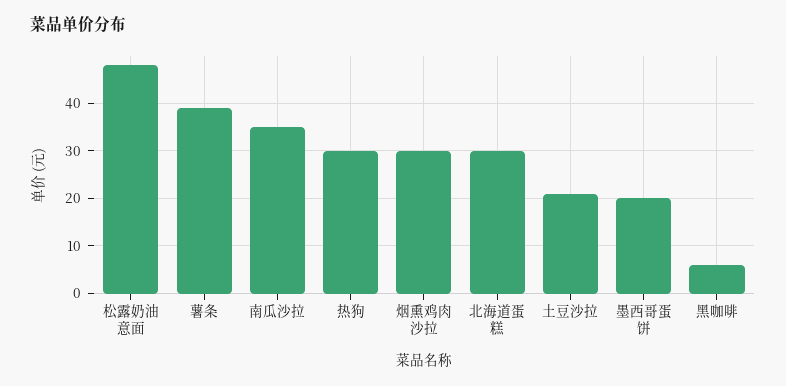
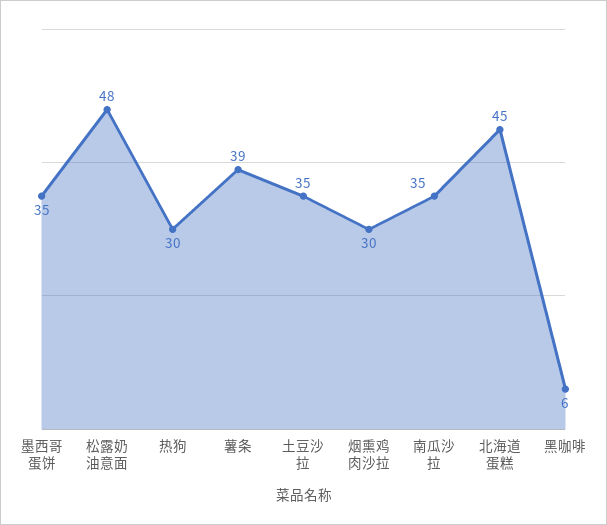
北海道蛋糕: 30 -> 45
土豆沙拉: 20 -> 35
墨西哥蛋饼: 20 -> 35

